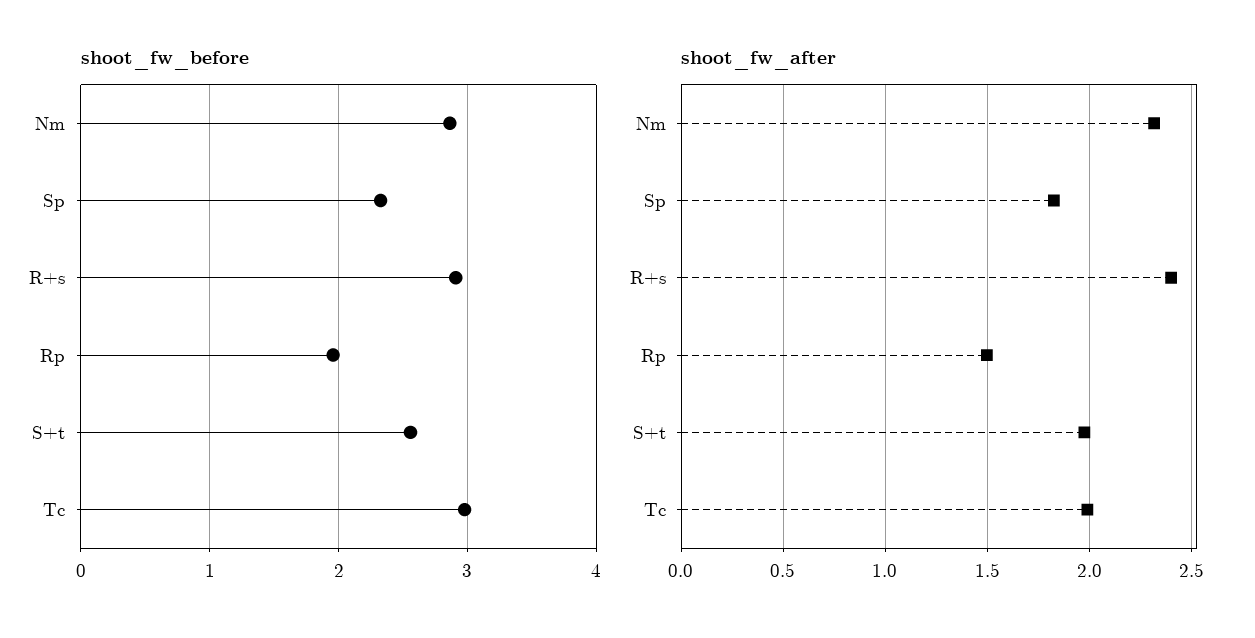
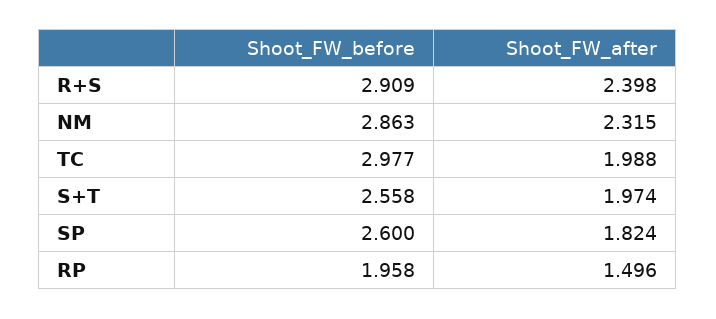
shoot_fw_before, Sp: 2.3 -> 2.6

